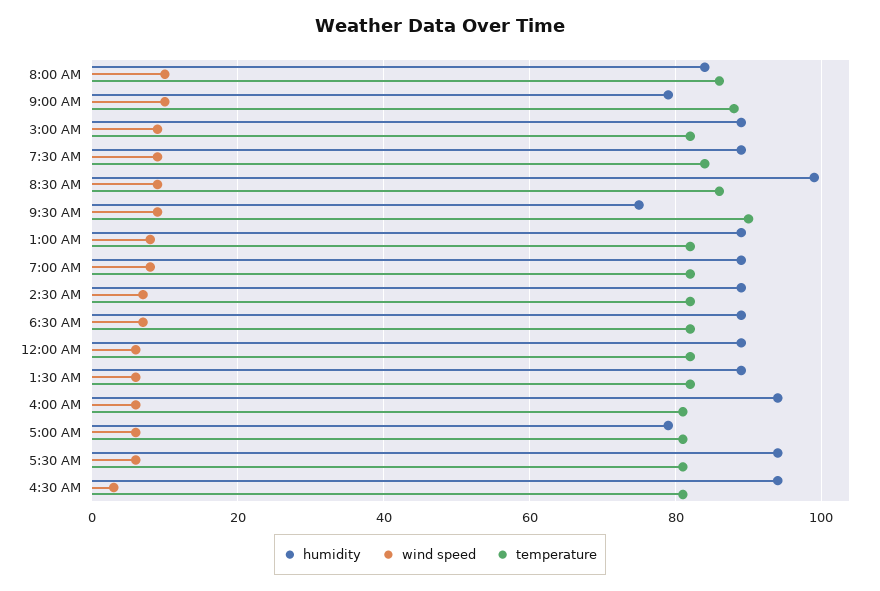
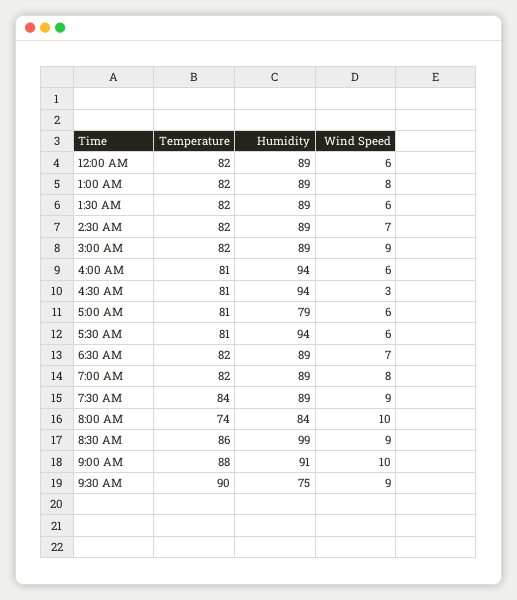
temperature, 8:00 AM: 85 -> 74
humidity, 9:00 AM: 80 -> 91

